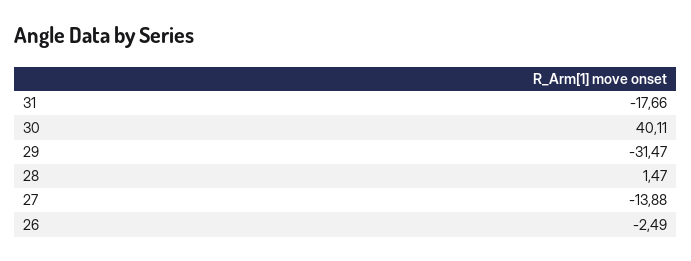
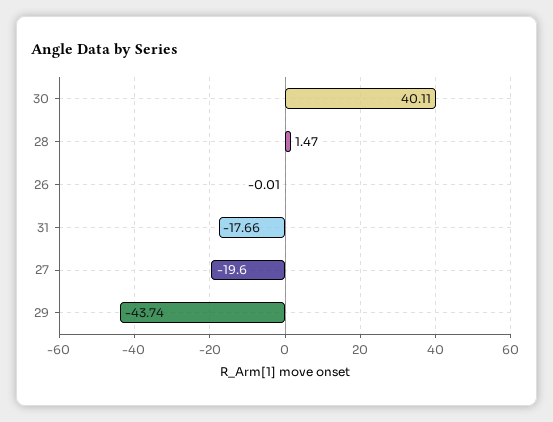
29: -31.47 -> -43.74
27: -13.88 -> -19.6
26: -2.49 -> -0.01

